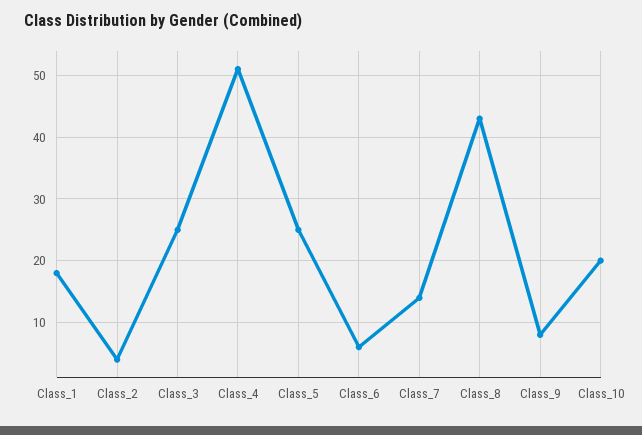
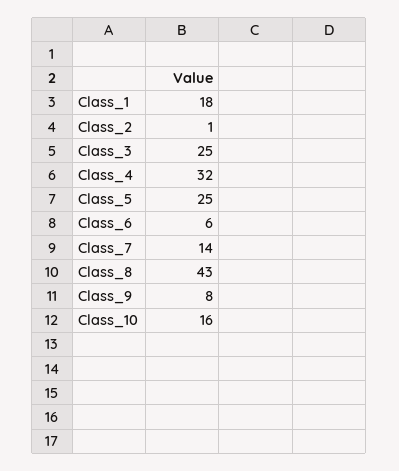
Class_2: 4 -> 1
Class_4: 51 -> 32
Class_10: 20 -> 16

